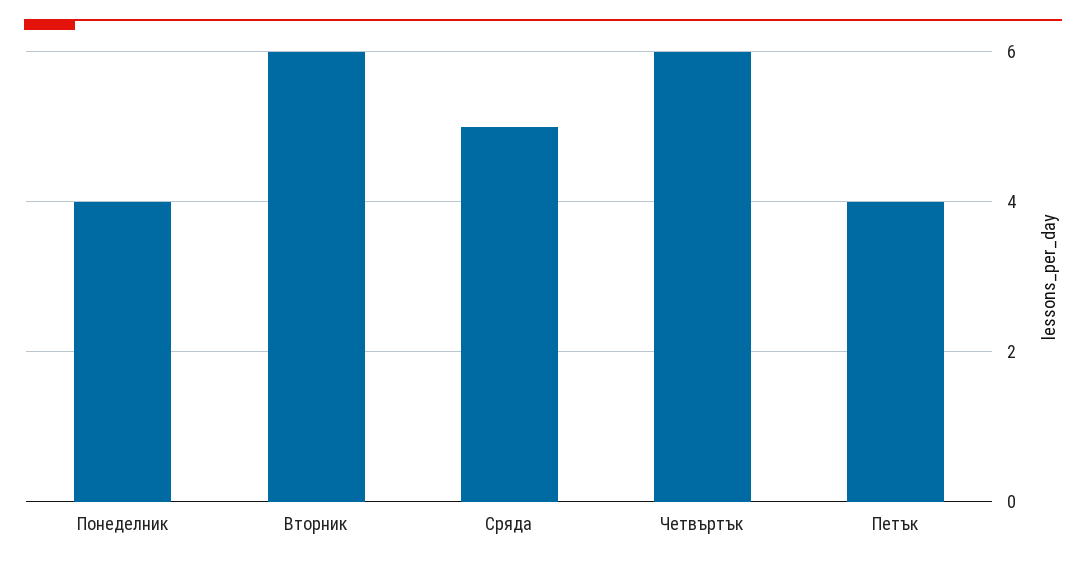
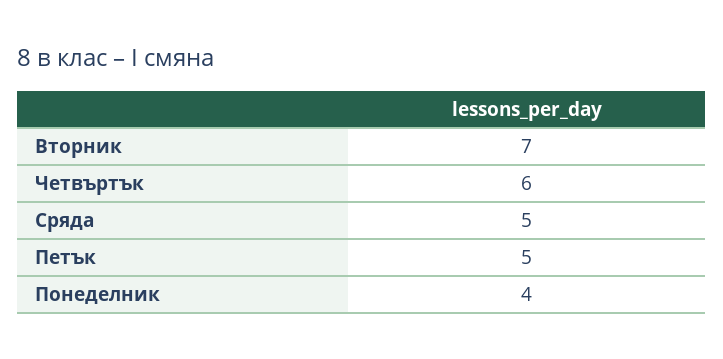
Вторник: 6 -> 7
Петък: 4 -> 5

